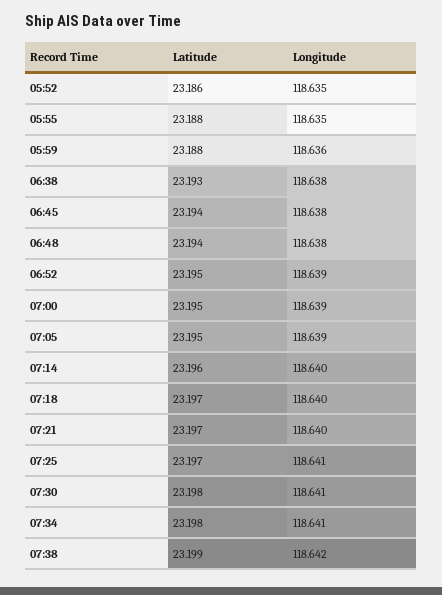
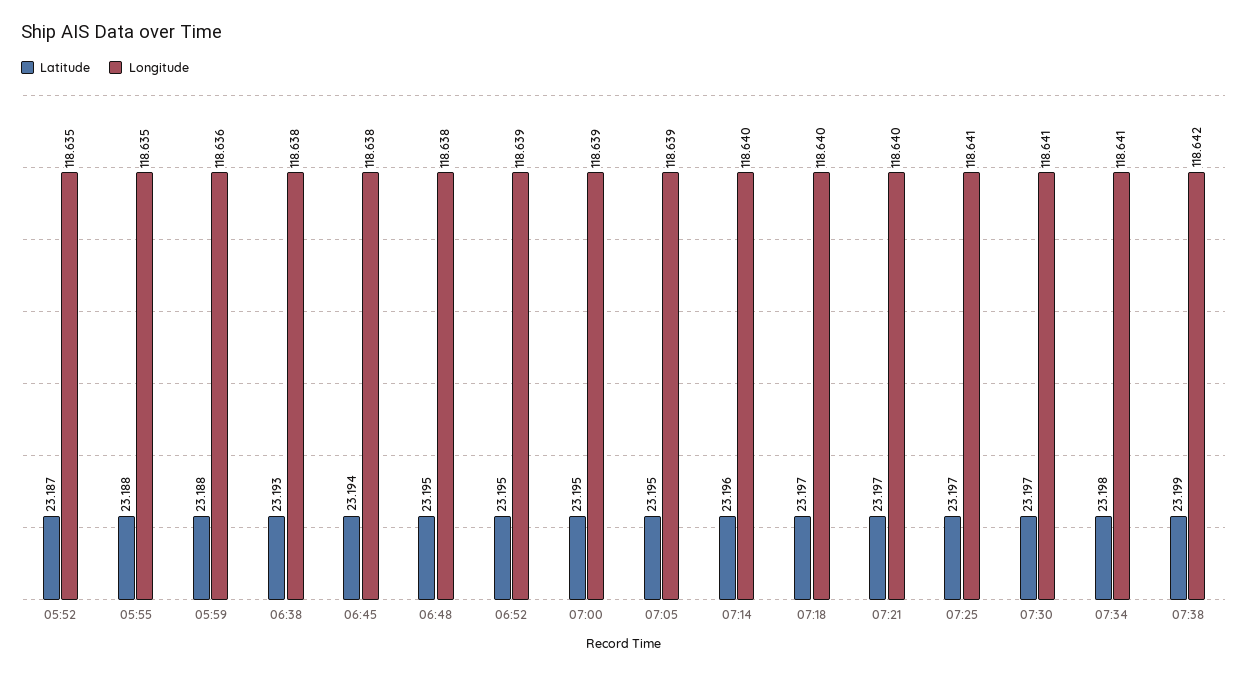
Latitude, 05:52: 23.186 -> 23.187
Latitude, 06:48: 23.194 -> 23.195
Latitude, 07:30: 23.198 -> 23.197

